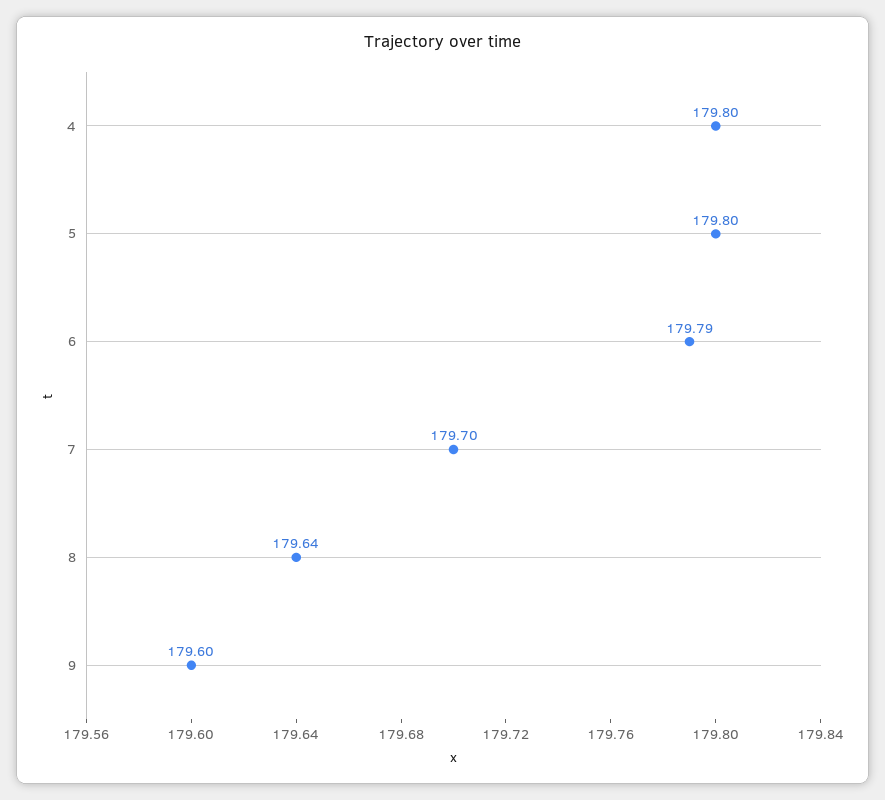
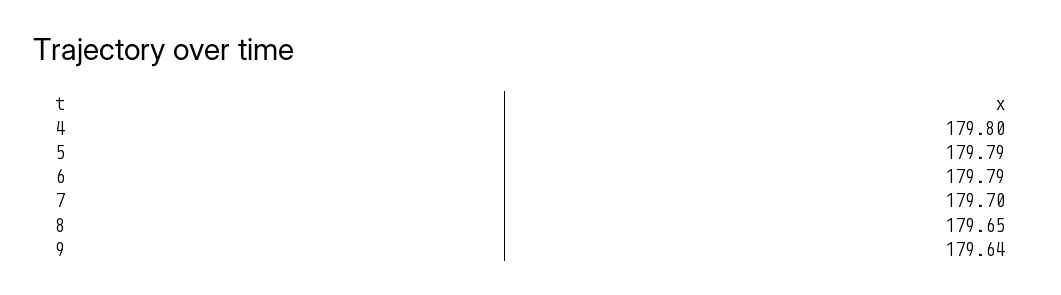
5: 179.8 -> 179.79
8: 179.64 -> 179.65
9: 179.6 -> 179.64

